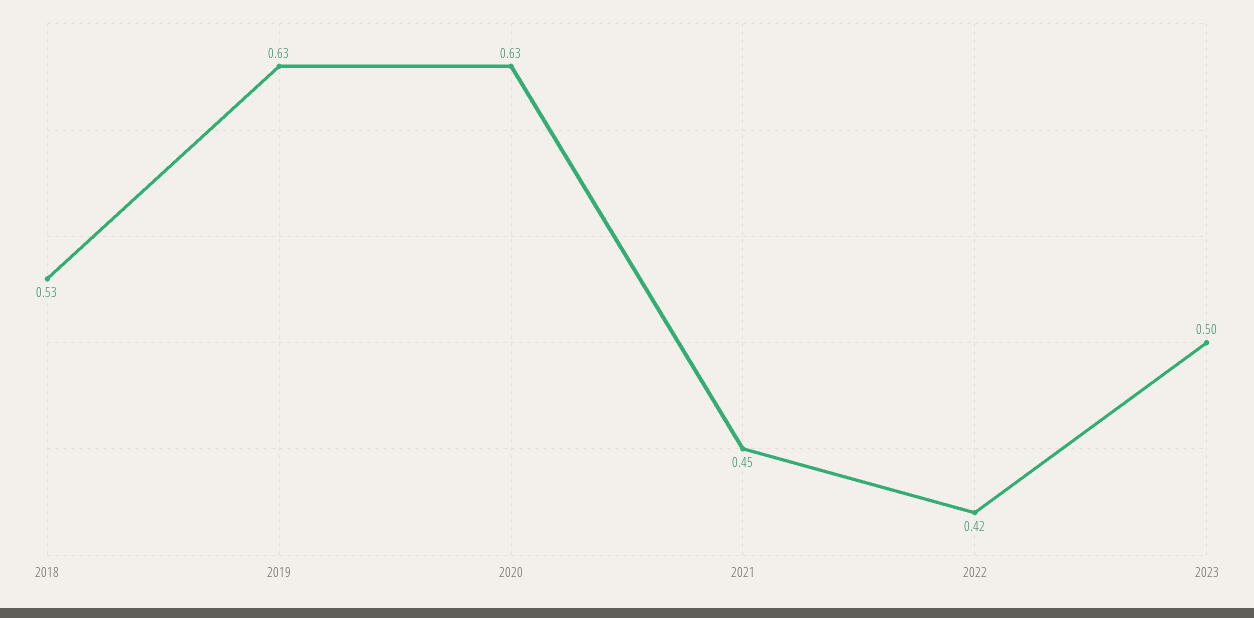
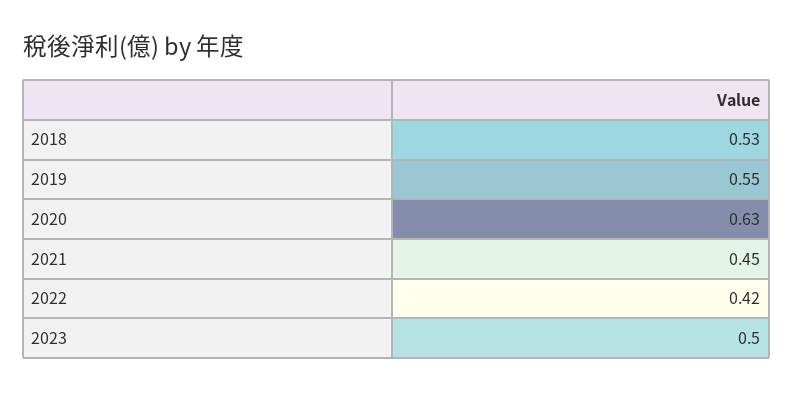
2019: 0.63 -> 0.55

